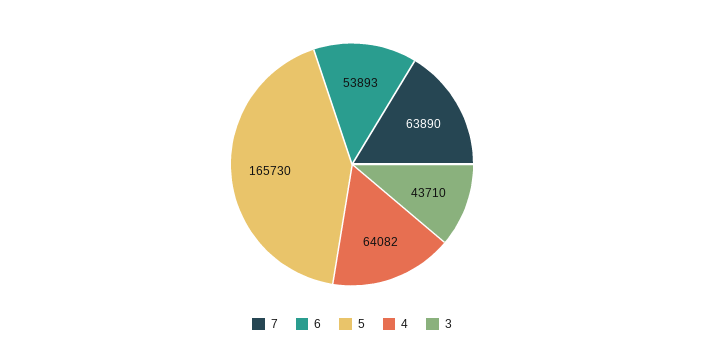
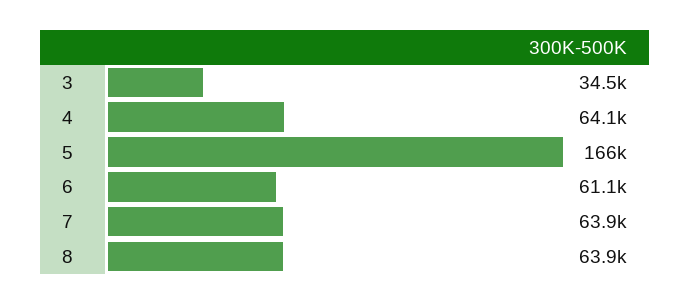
6: 53893 -> 61100
3: 43710 -> 34500
8: none -> 63900

